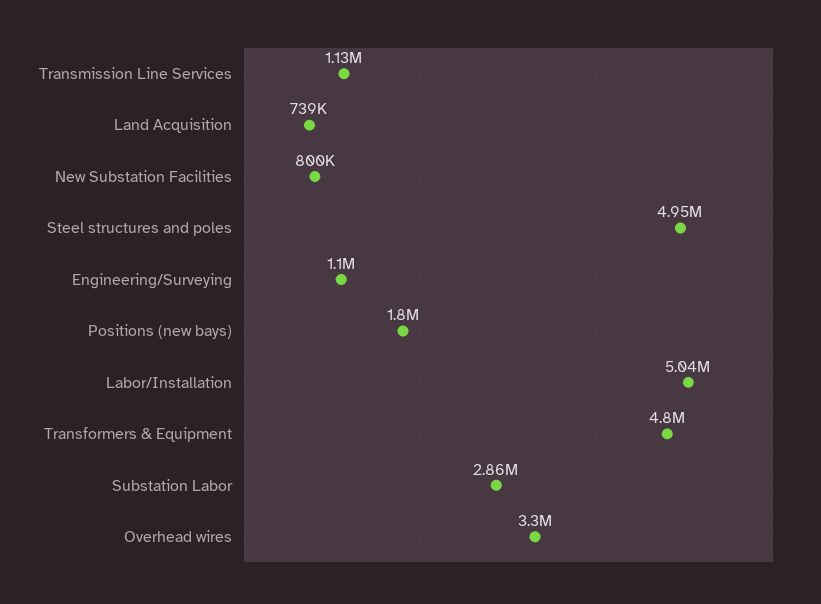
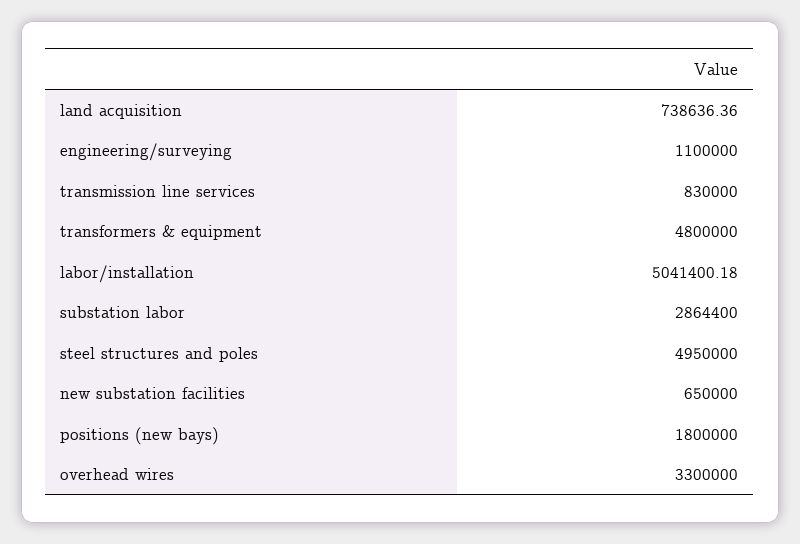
Transmission Line Services: 1130000 -> 830000
New Substation Facilities: 800000 -> 650000

